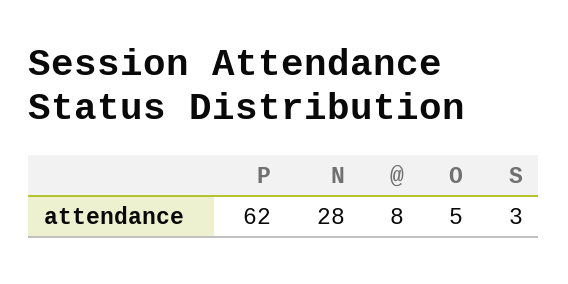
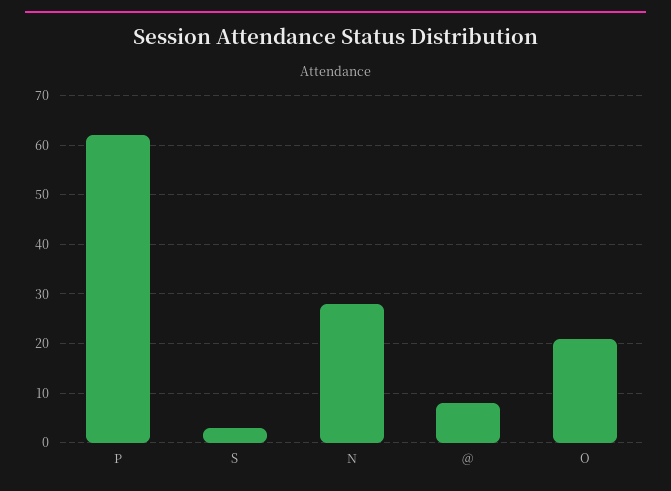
O: 5 -> 20

